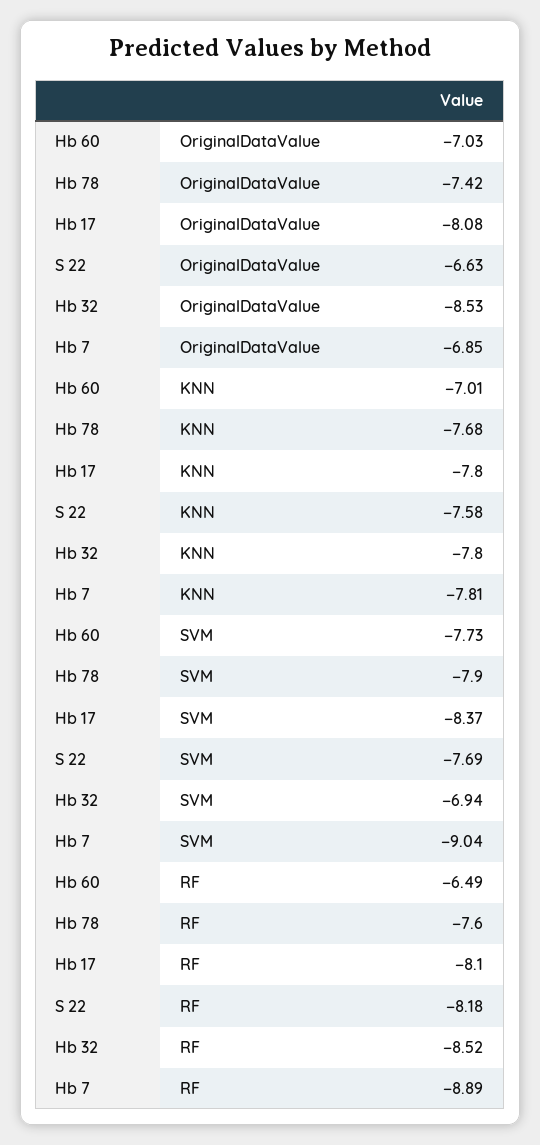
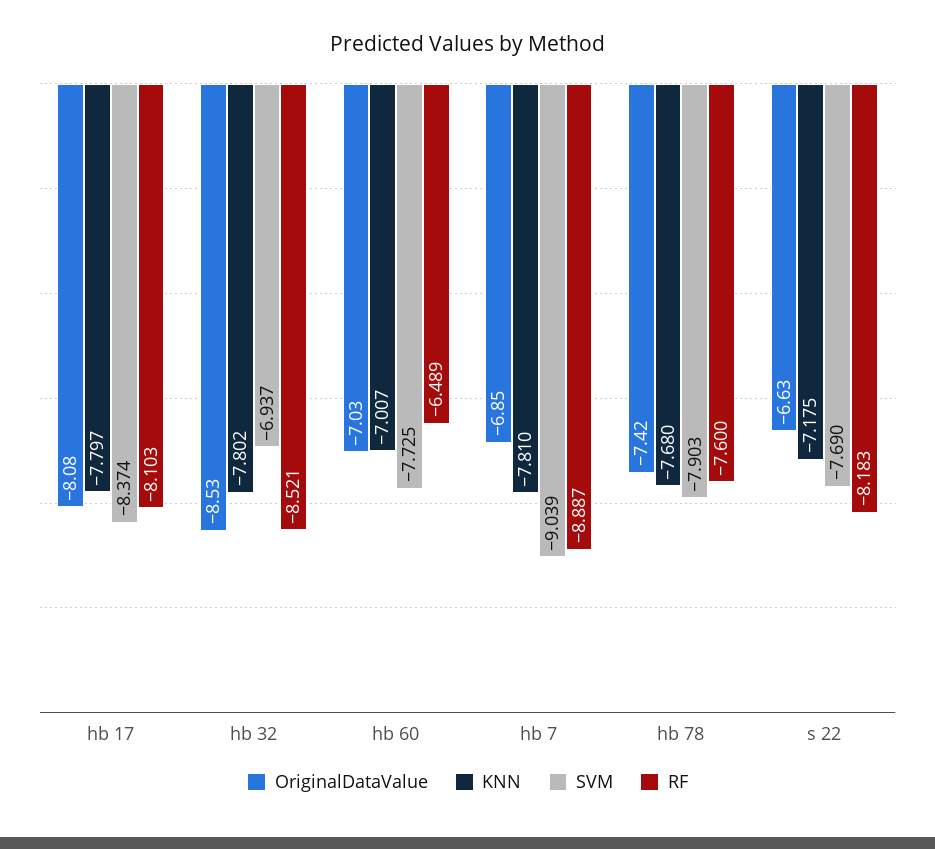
KNN, S 22: -7.58 -> -7.175

